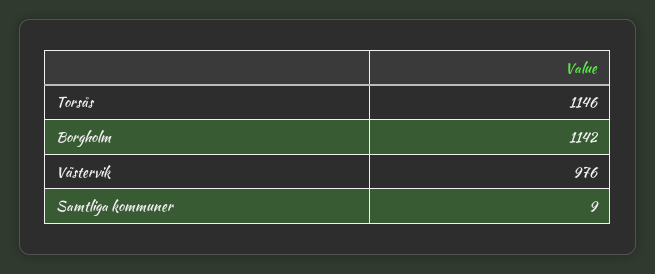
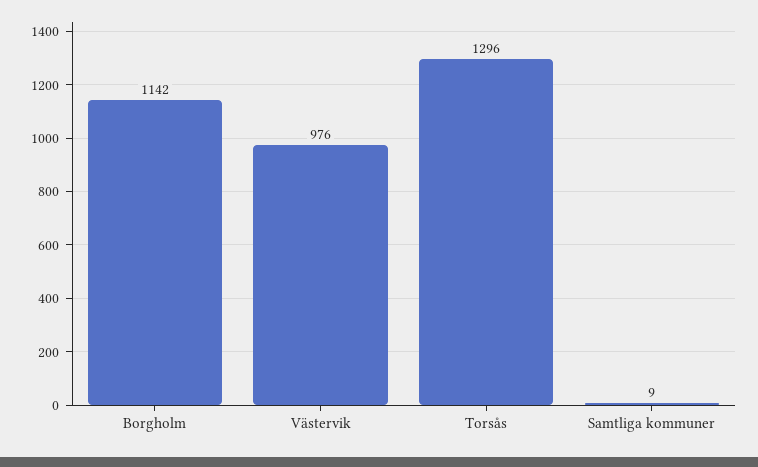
Torsås: 1146 -> 1296

